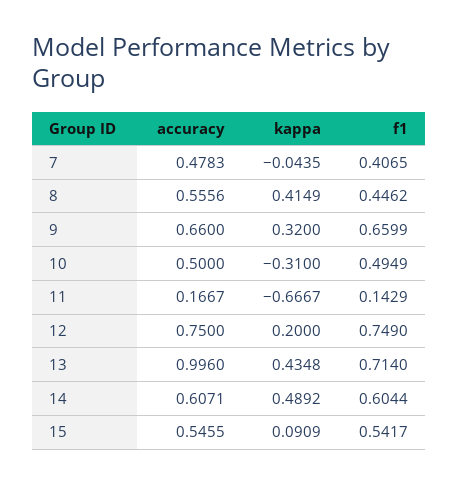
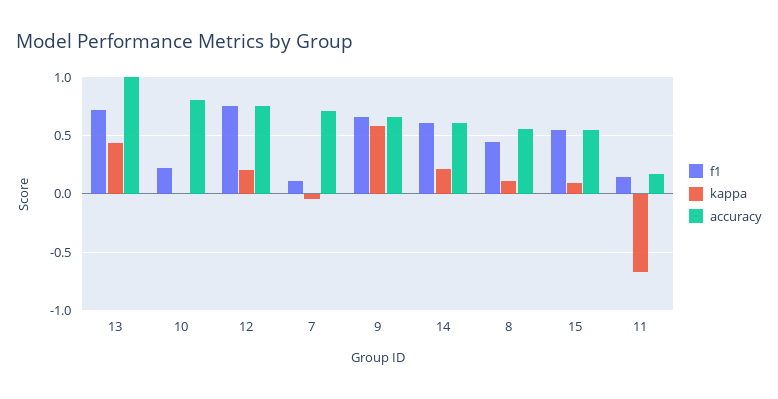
accuracy, 7: 0.4783 -> 0.7
f1, 7: 0.4065 -> 0.1
kappa, 8: 0.4149 -> 0.1
kappa, 9: 0.32 -> 0.6
accuracy, 10: 0.5 -> 0.8
kappa, 10: -0.31 -> 0
f1, 10: 0.4949 -> 0.2
kappa, 14: 0.4892 -> 0.2

